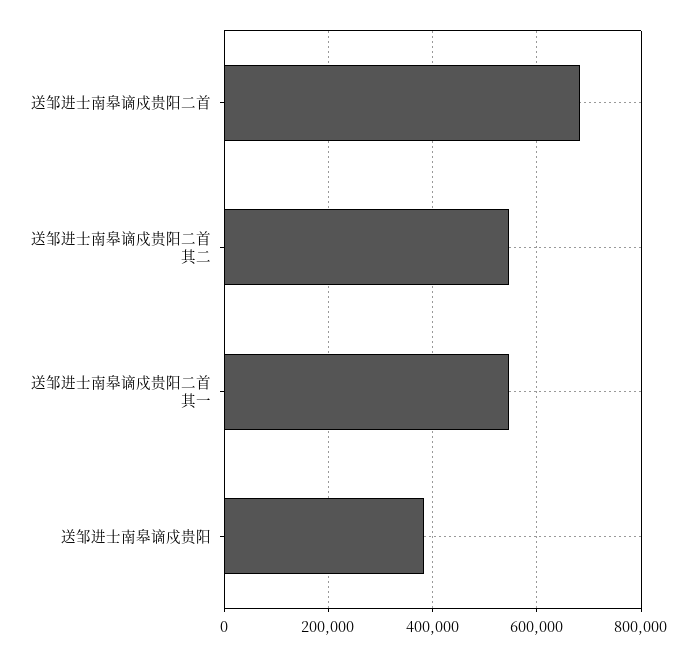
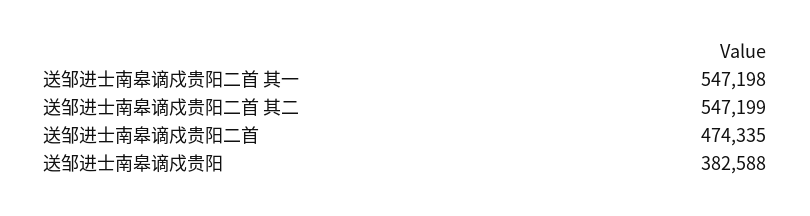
送邹进士南皋谪戍贵阳二首: 680000 -> 474335

